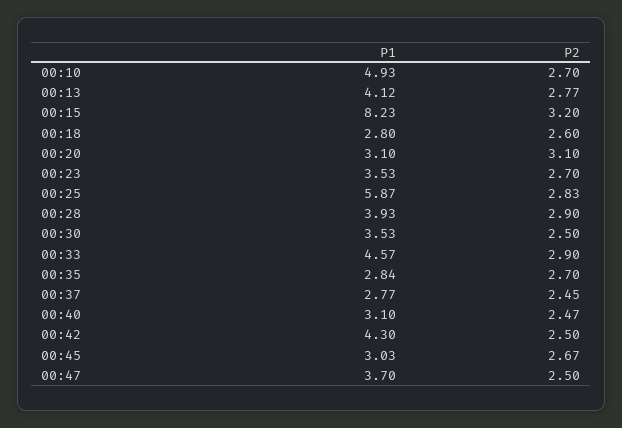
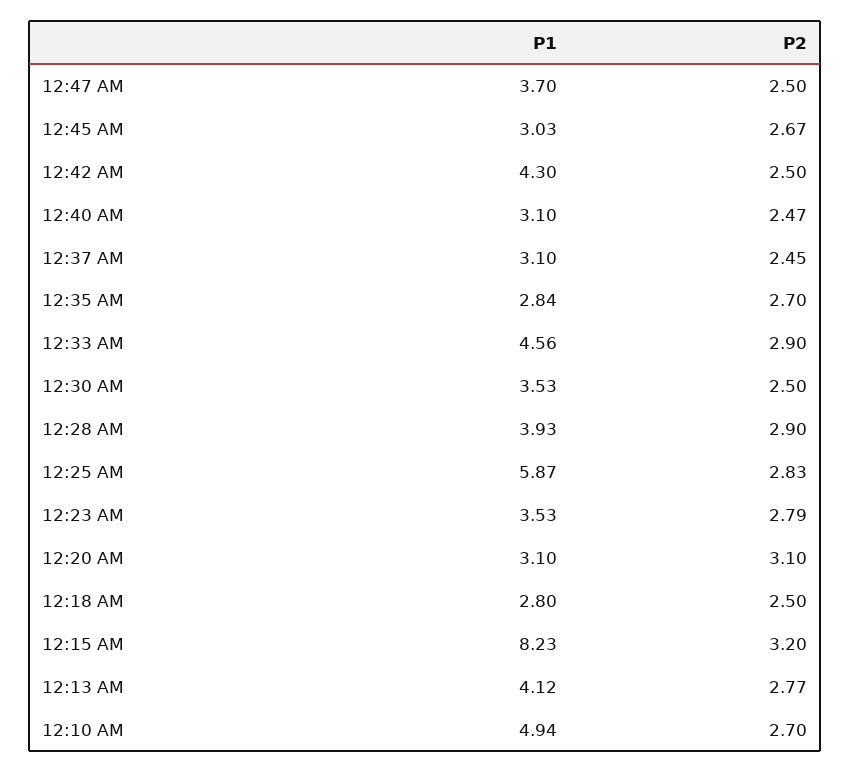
P1, 00:10: 4.93 -> 4.94
P2, 00:18: 2.6 -> 2.5
P2, 00:23: 2.7 -> 2.79
P1, 00:33: 4.57 -> 4.56
P1, 00:37: 2.77 -> 3.1

